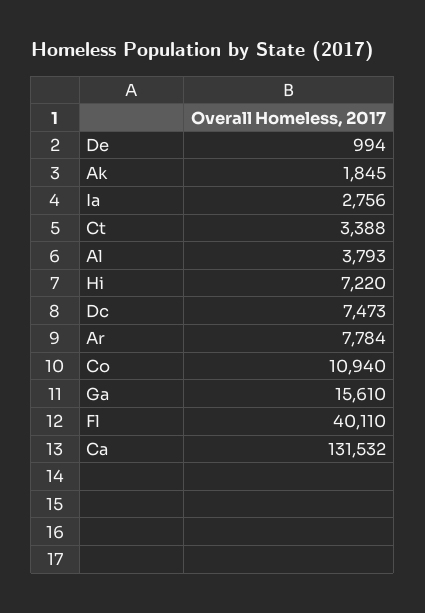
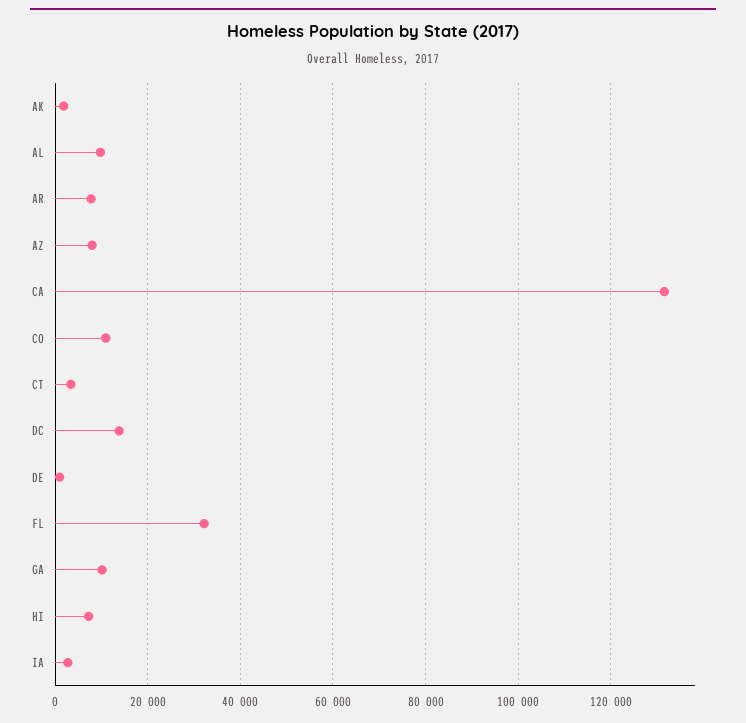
Al: 3793 -> 10000
Dc: 7473 -> 14000
Ga: 15610 -> 10000
Fl: 40110 -> 32000
AZ: none -> 8000

